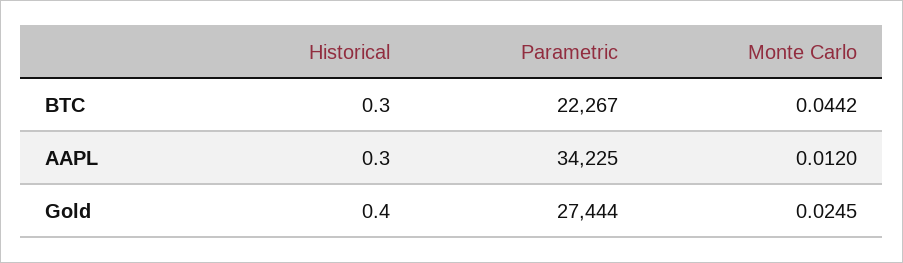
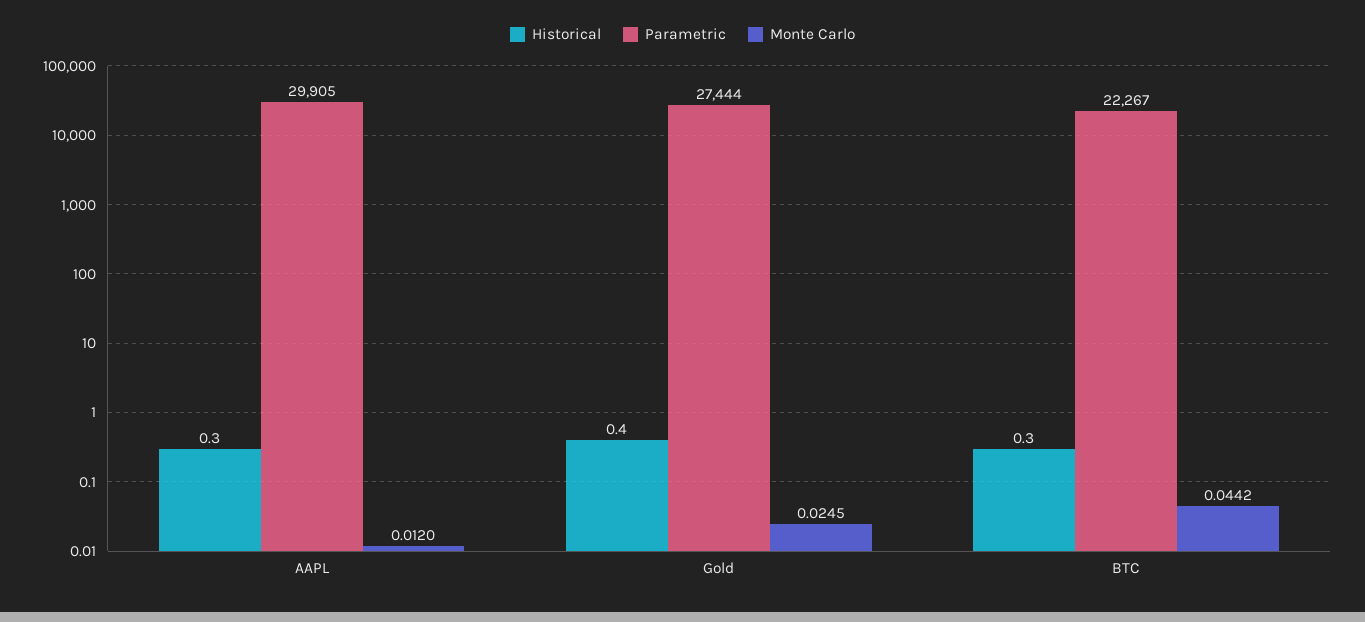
Parametric, AAPL: 34225 -> 29905

